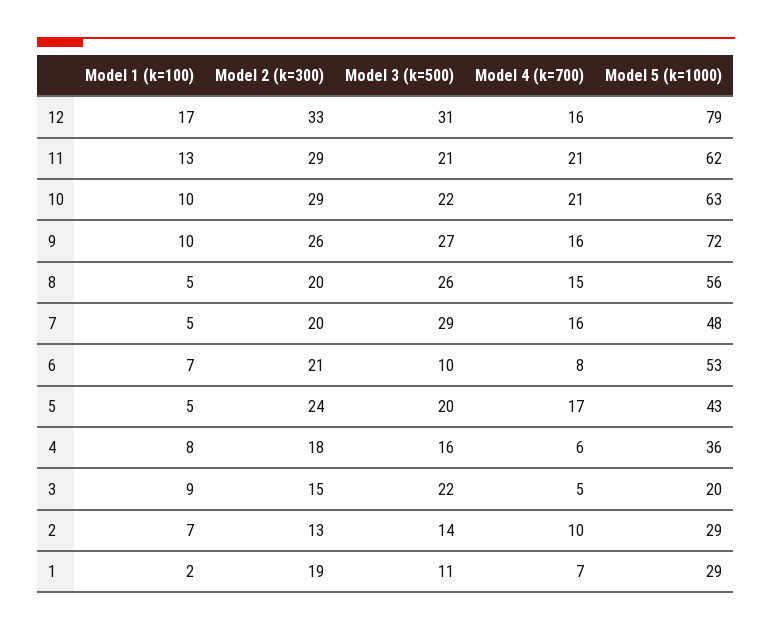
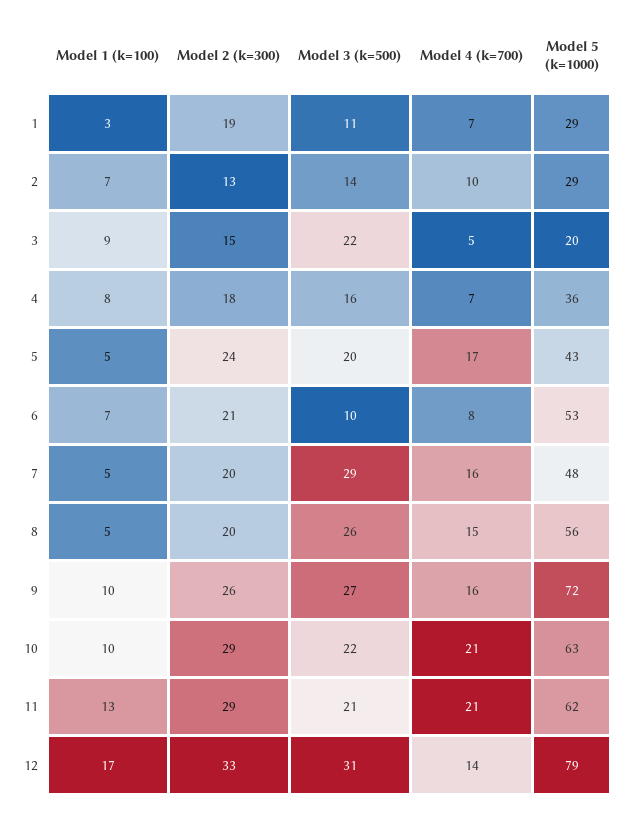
Model 4 (k=700), 12: 16 -> 14
Model 4 (k=700), 4: 6 -> 7
Model 1 (k=100), 1: 2 -> 3

